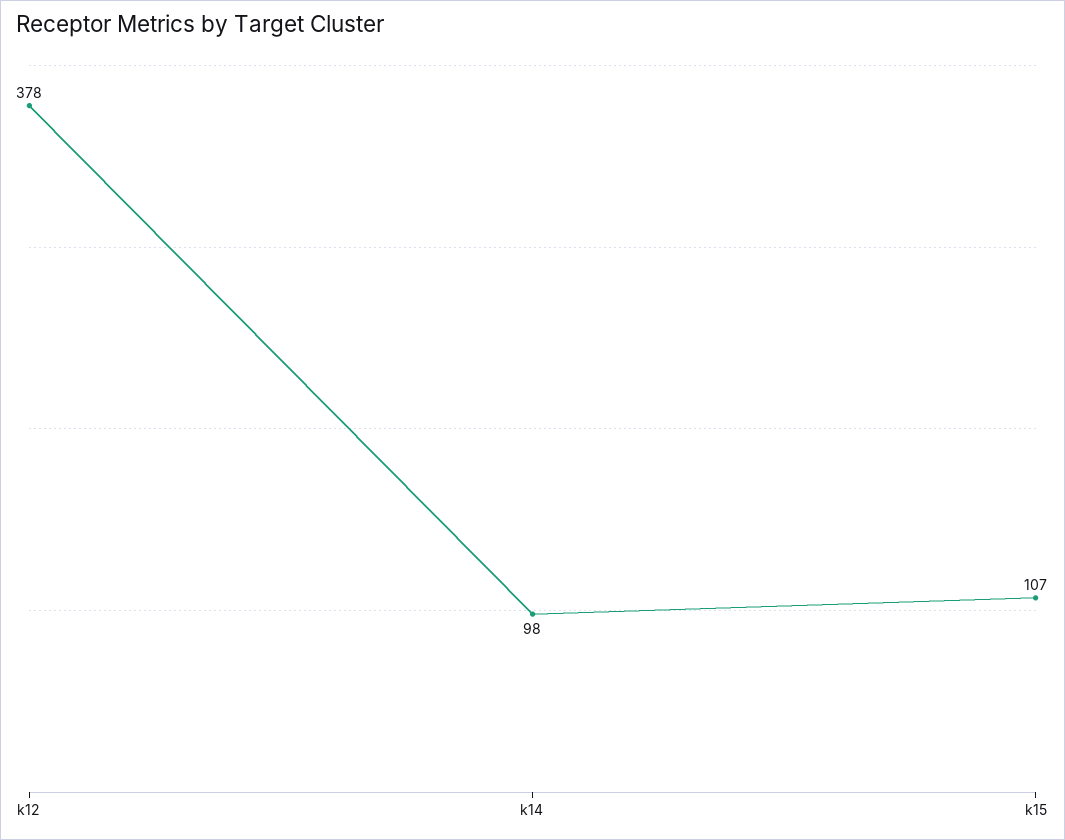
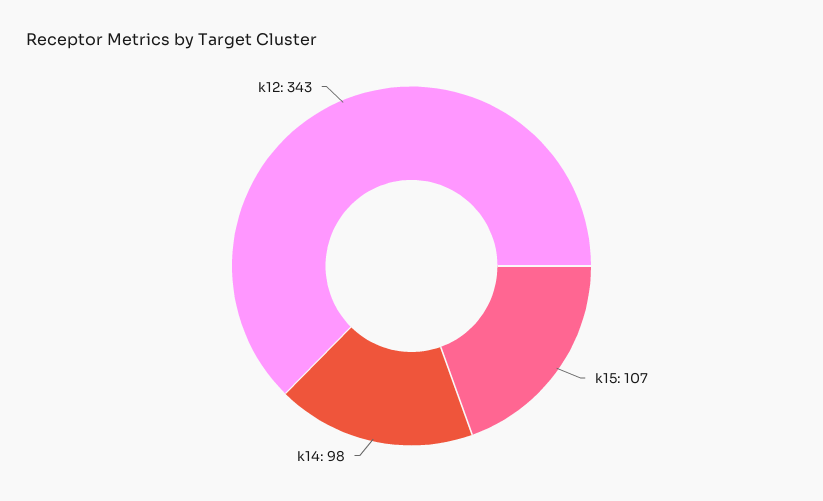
k12: 378 -> 343

